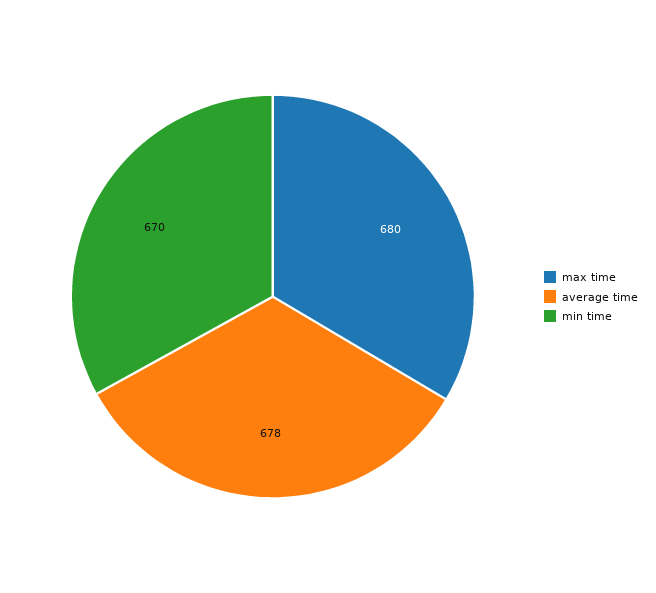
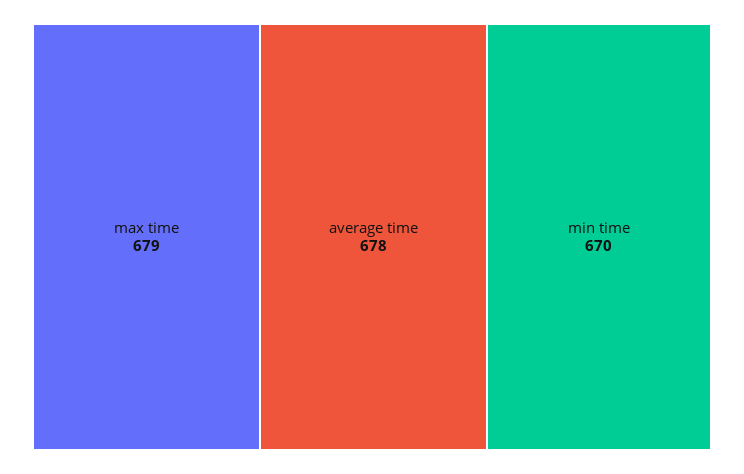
max time: 680 -> 679

